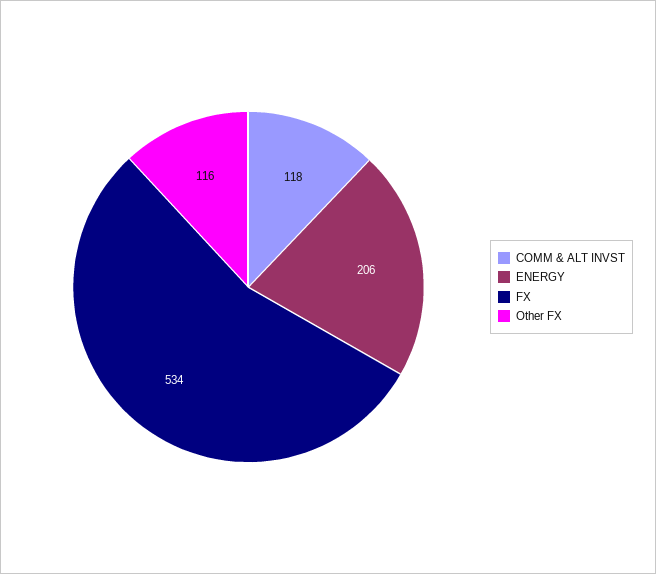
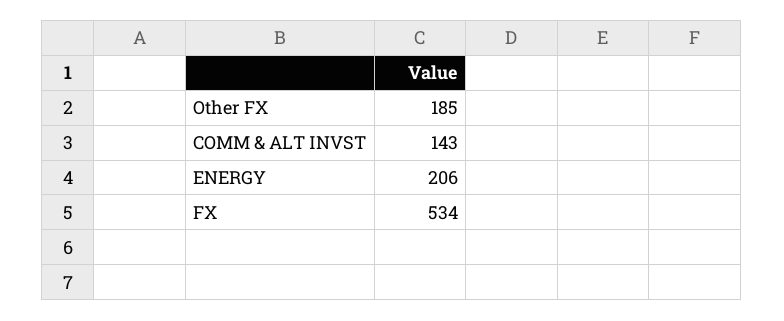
COMM & ALT INVST: 118 -> 143
Other FX: 116 -> 185

